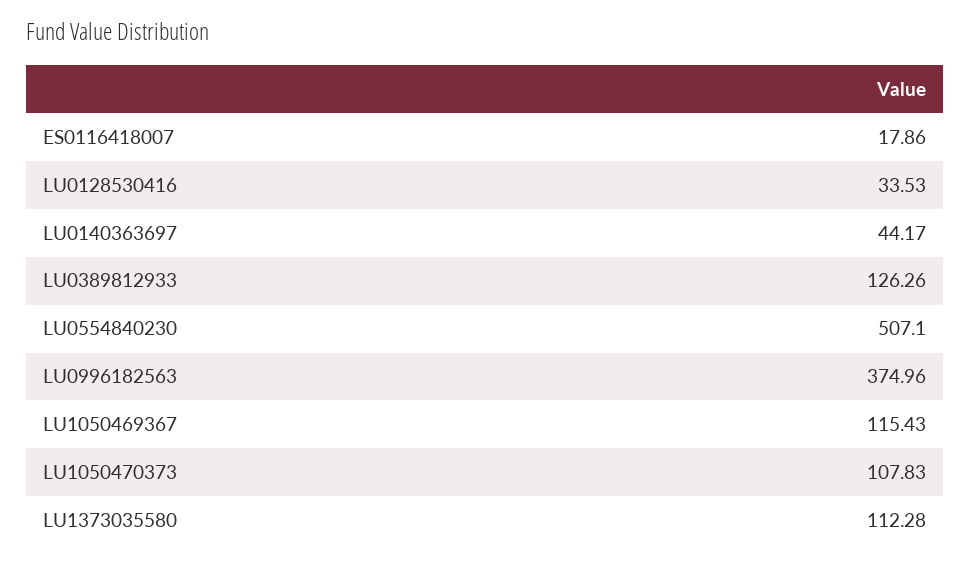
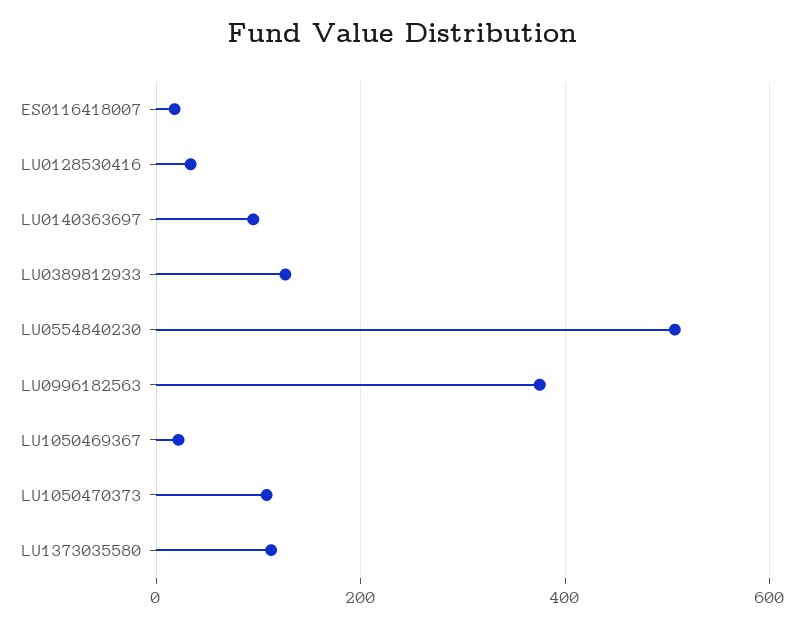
LU0140363697: 44.17 -> 100
LU1050469367: 115.43 -> 20

